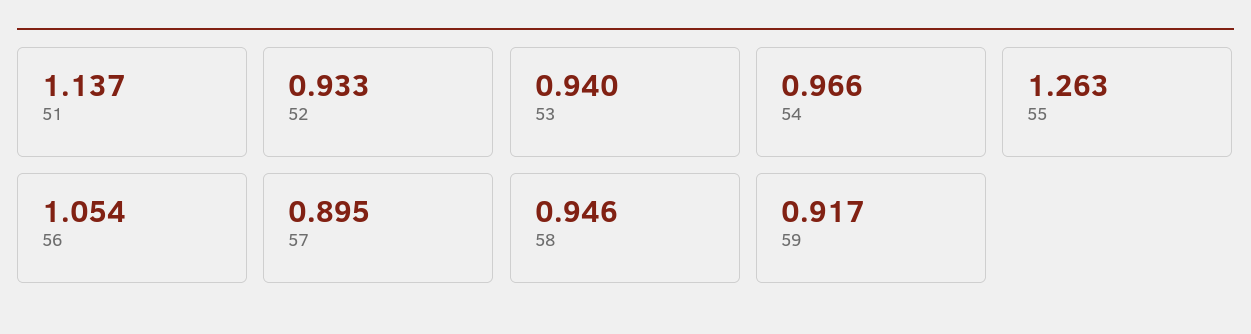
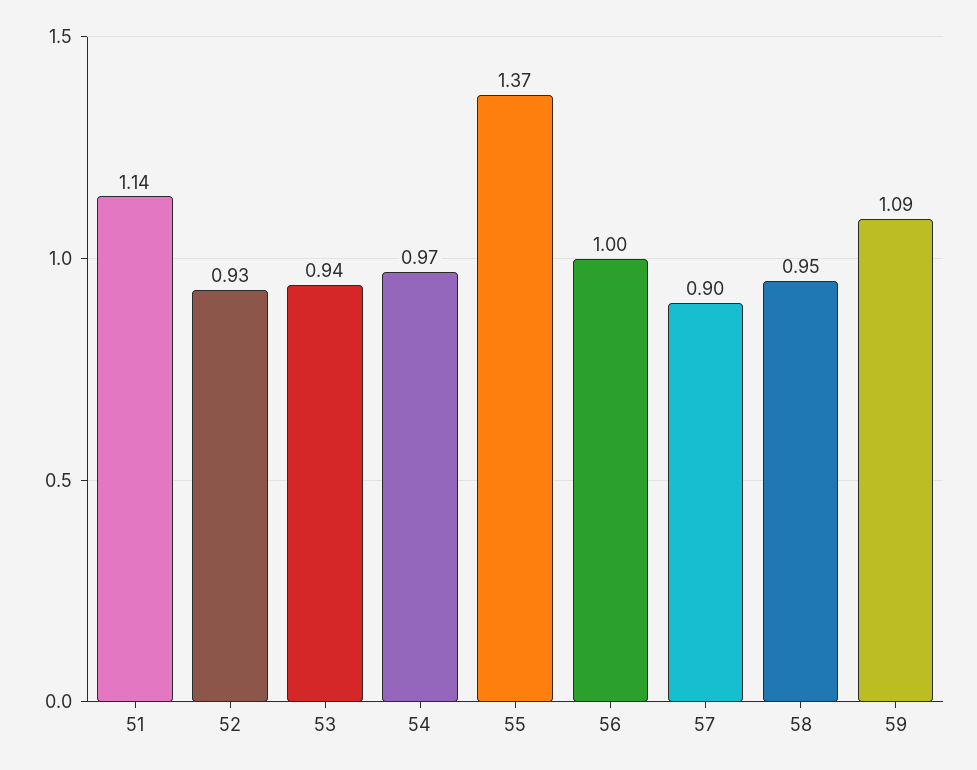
55: 1.263 -> 1.37
56: 1.054 -> 1
59: 0.917 -> 1.09

